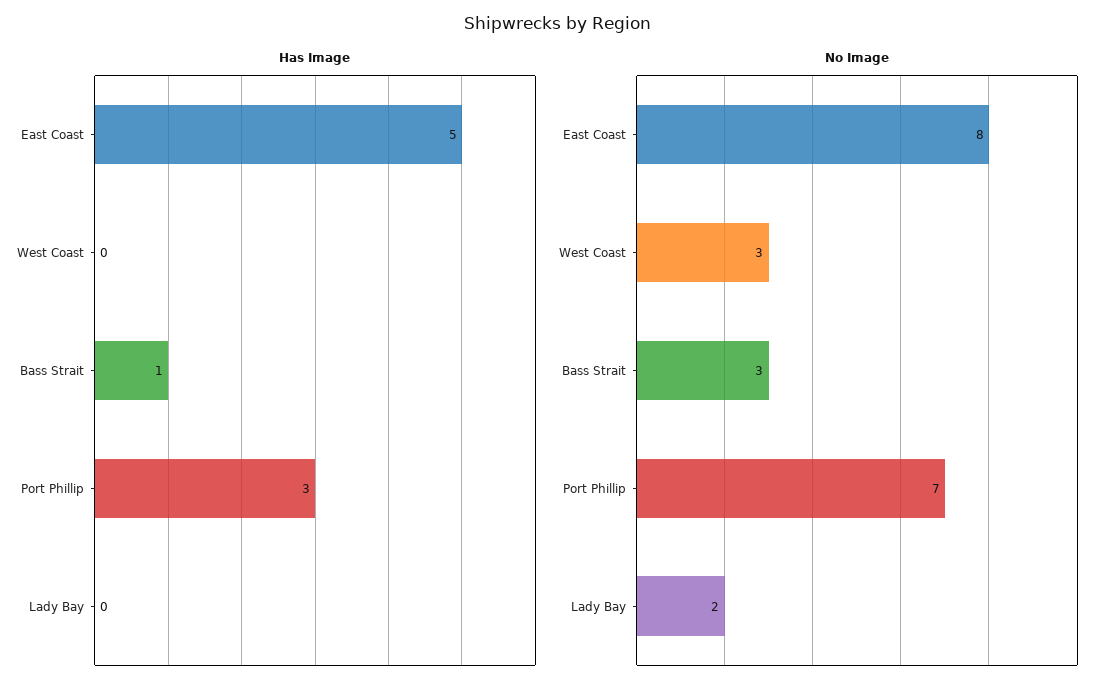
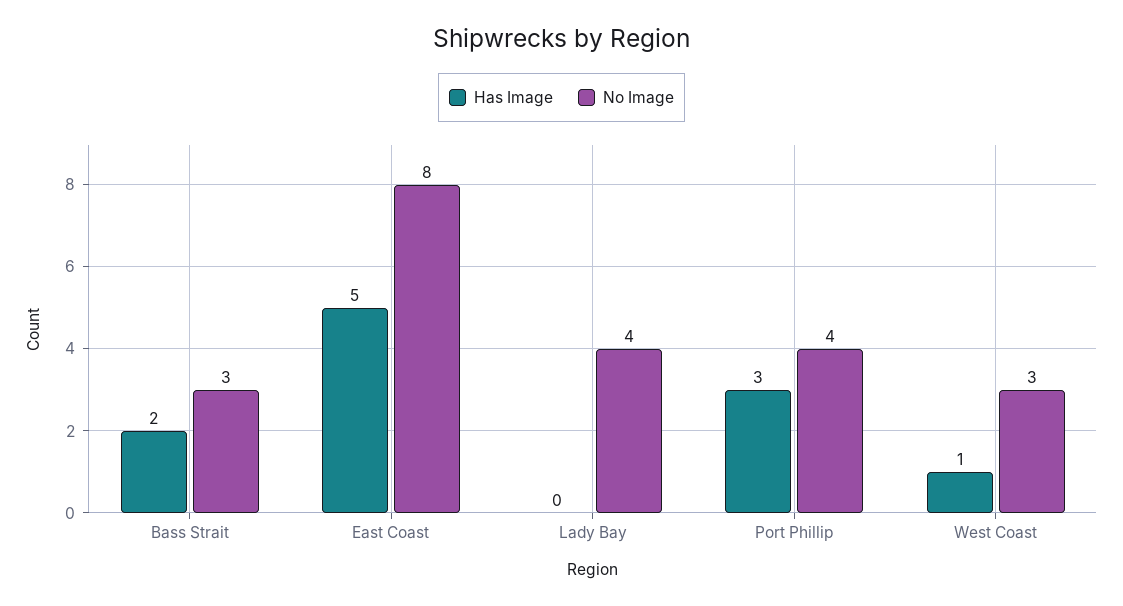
Has Image, West Coast: 0 -> 1
Has Image, Bass Strait: 1 -> 2
No Image, Port Phillip: 7 -> 4
No Image, Lady Bay: 2 -> 4

